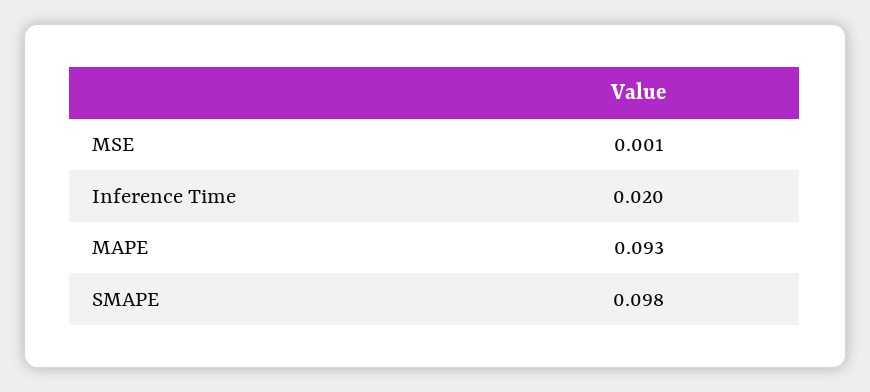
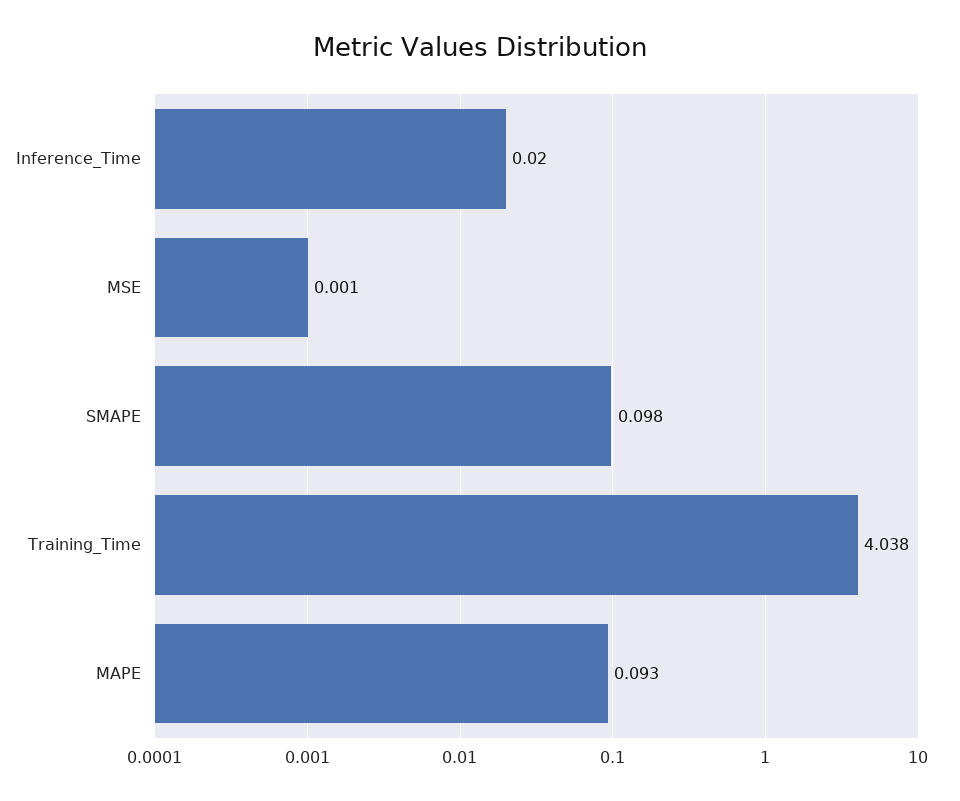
Training_Time: none -> 4.038

